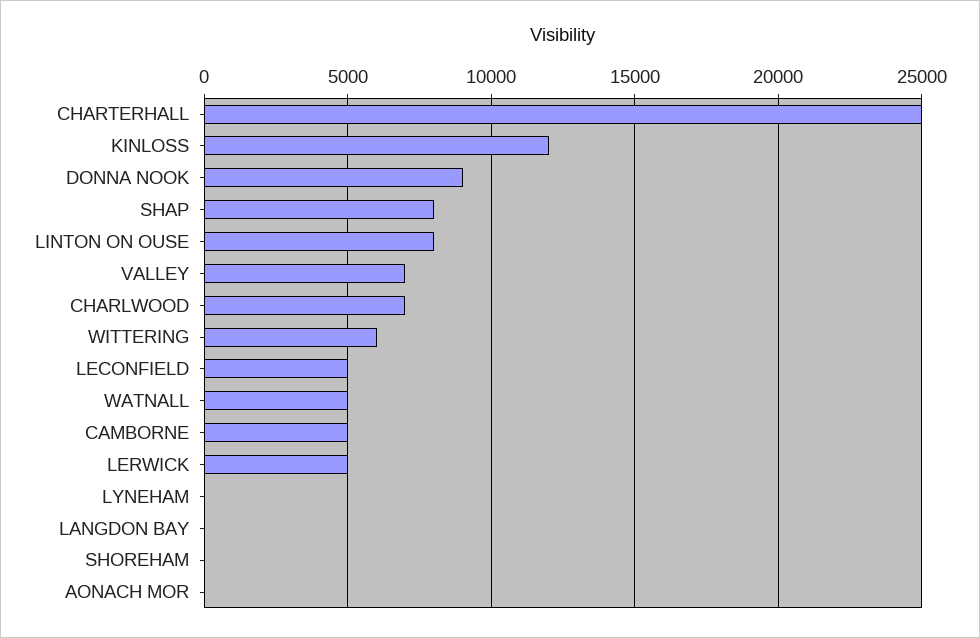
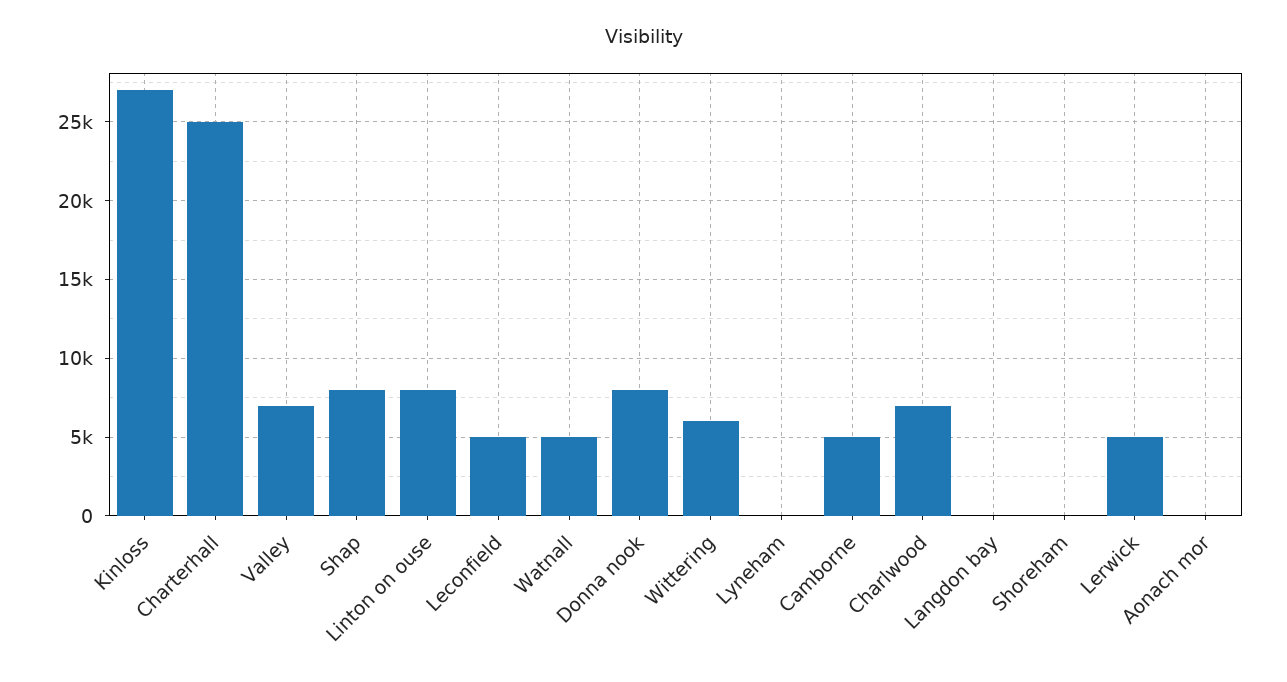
KINLOSS: 12000 -> 27000
DONNA NOOK: 9000 -> 8000

